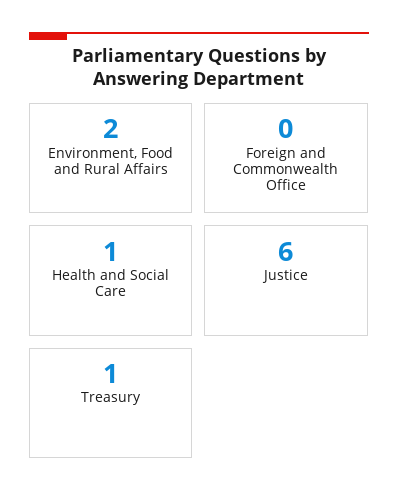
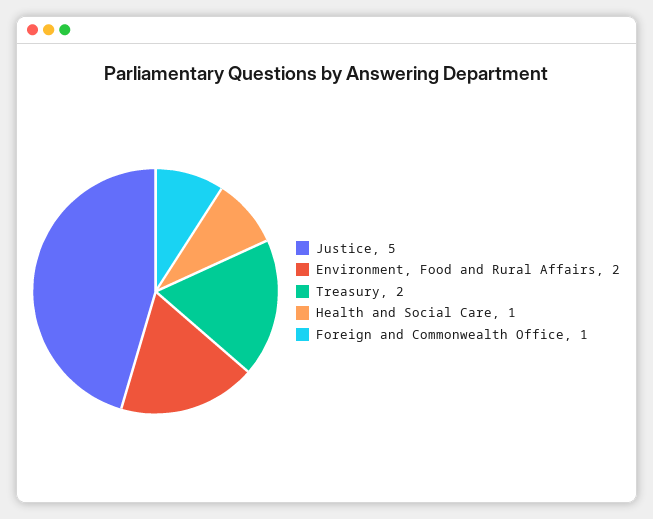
Foreign and Commonwealth Office: 0 -> 1
Justice: 6 -> 5
Treasury: 1 -> 2

